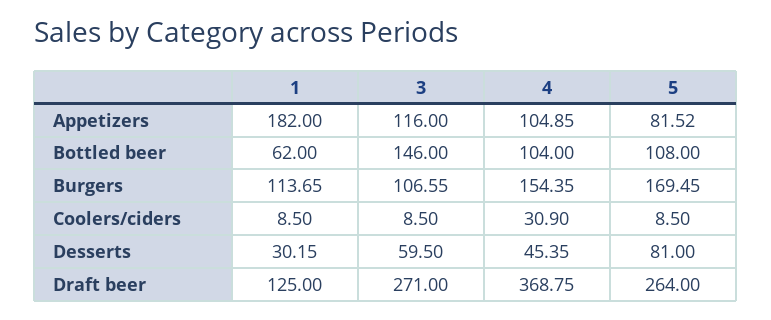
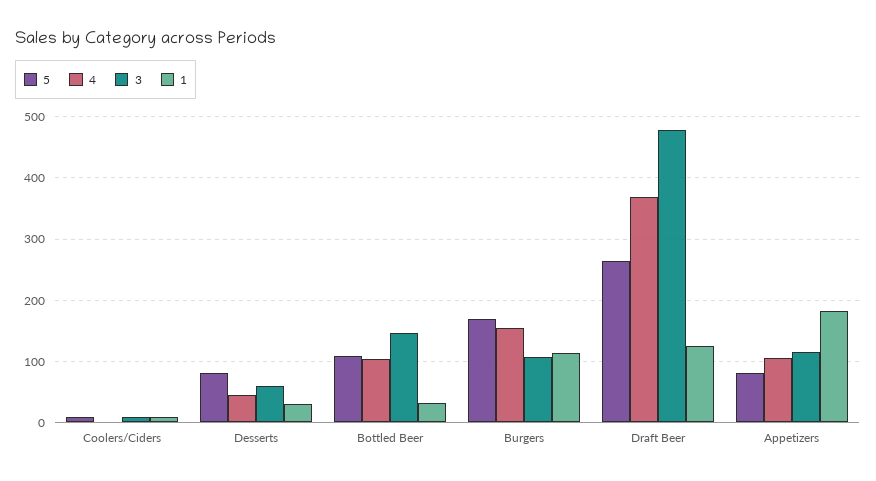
1, Bottled beer: 62 -> 30
4, Coolers/ciders: 30.9 -> 0
3, Draft beer: 271 -> 480

